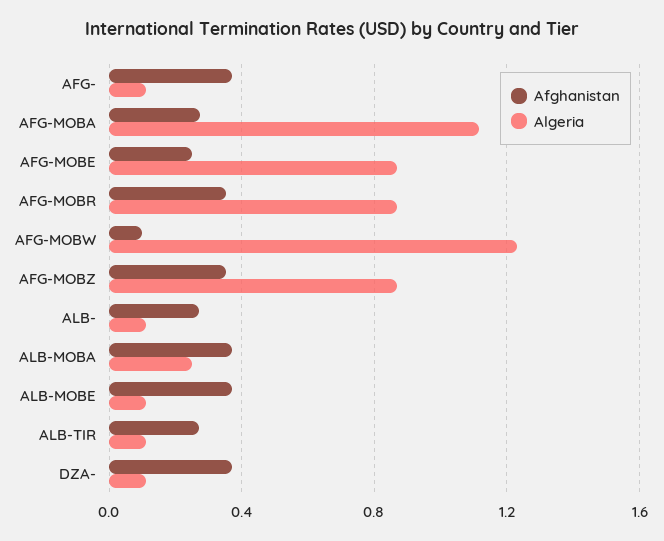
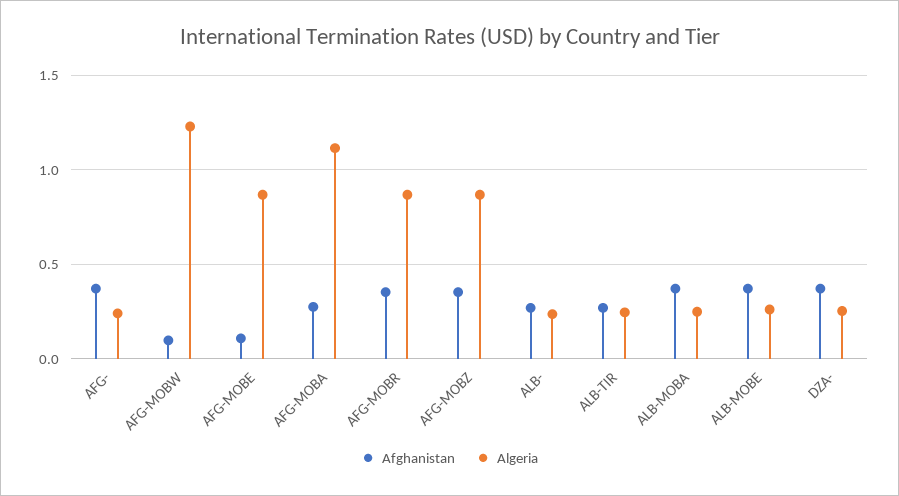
Algeria, AFG-: 0.1 -> 0.25
Afghanistan, AFG-MOBE: 0.25 -> 0.1
Algeria, ALB-: 0.1 -> 0.25
Algeria, ALB-MOBE: 0.1 -> 0.25
Algeria, ALB-TIR: 0.1 -> 0.25
Algeria, DZA-: 0.1 -> 0.25

